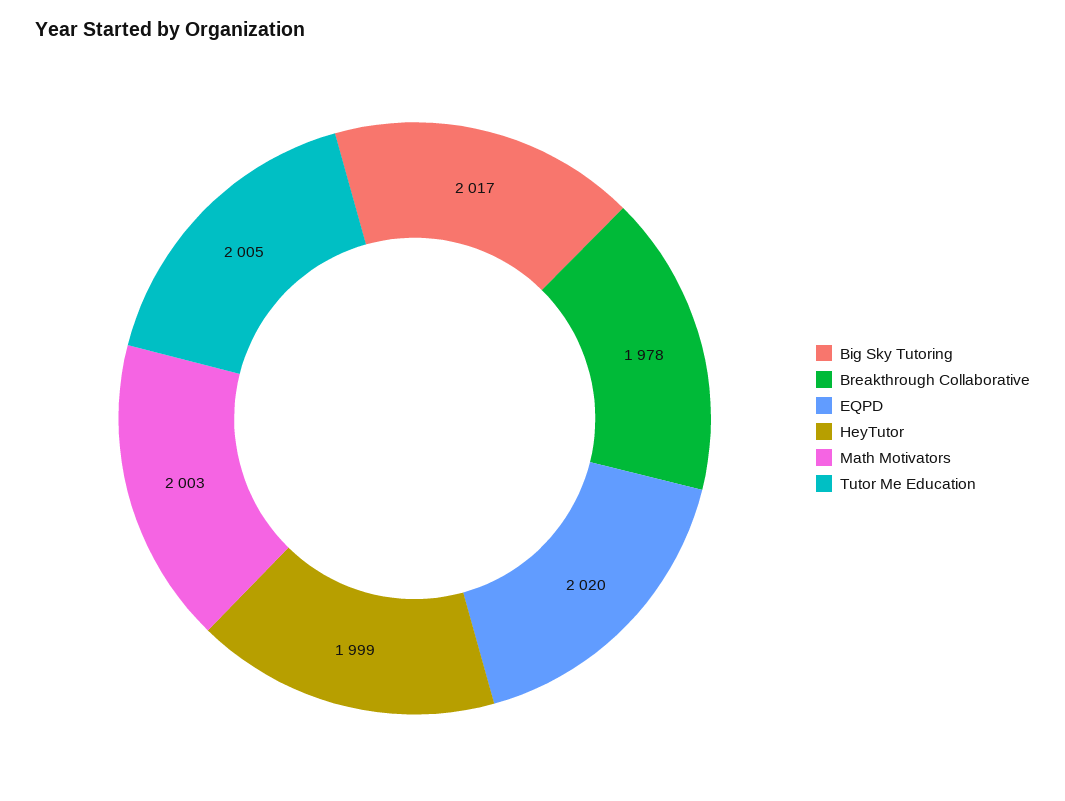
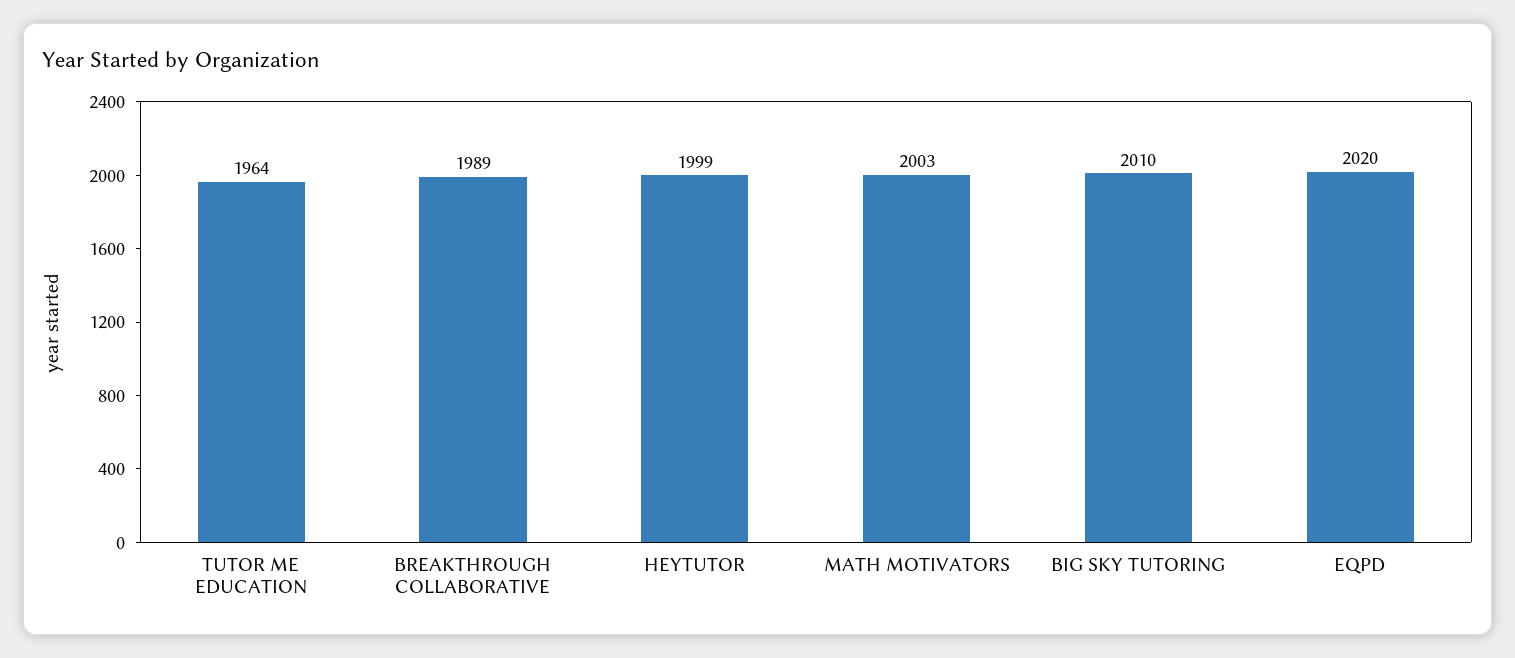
Big Sky Tutoring: 2017 -> 2010
Breakthrough Collaborative: 1978 -> 1989
Tutor Me Education: 2005 -> 1964

